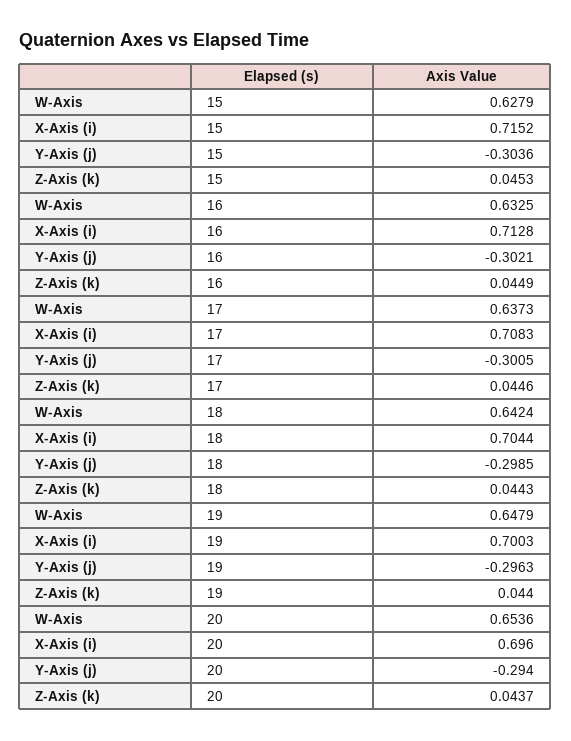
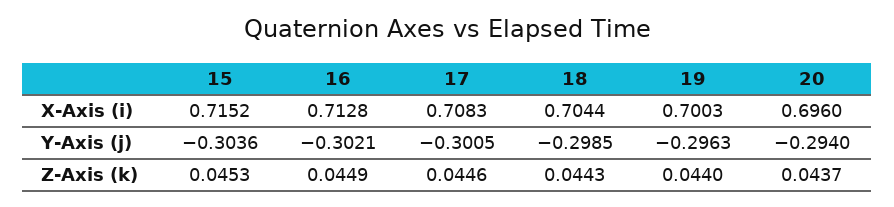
W-Axis, 15: 0.6279 -> none
W-Axis, 16: 0.6325 -> none
W-Axis, 17: 0.6373 -> none
W-Axis, 18: 0.6424 -> none
W-Axis, 19: 0.6479 -> none
W-Axis, 20: 0.6536 -> none

